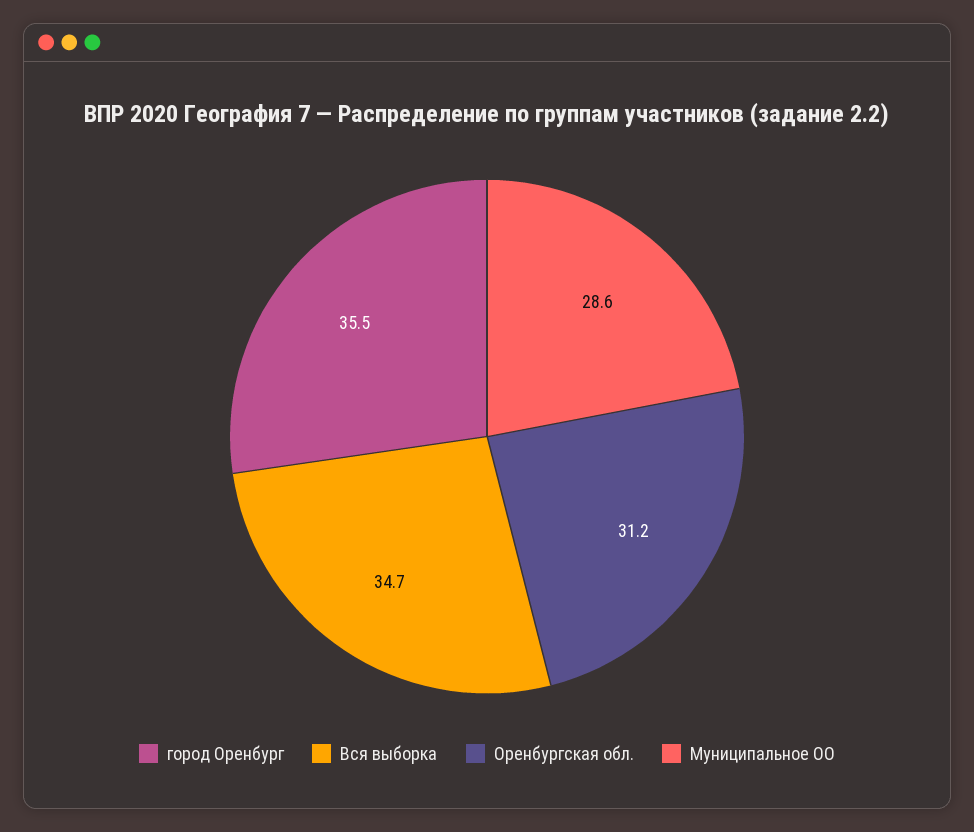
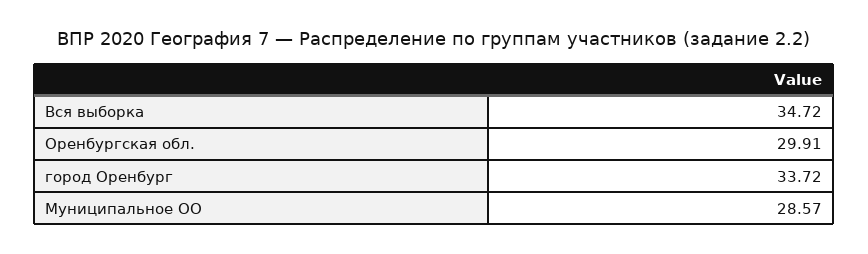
город Оренбург: 35.5 -> 33.72
Оренбургская обл.: 31.2 -> 29.91

